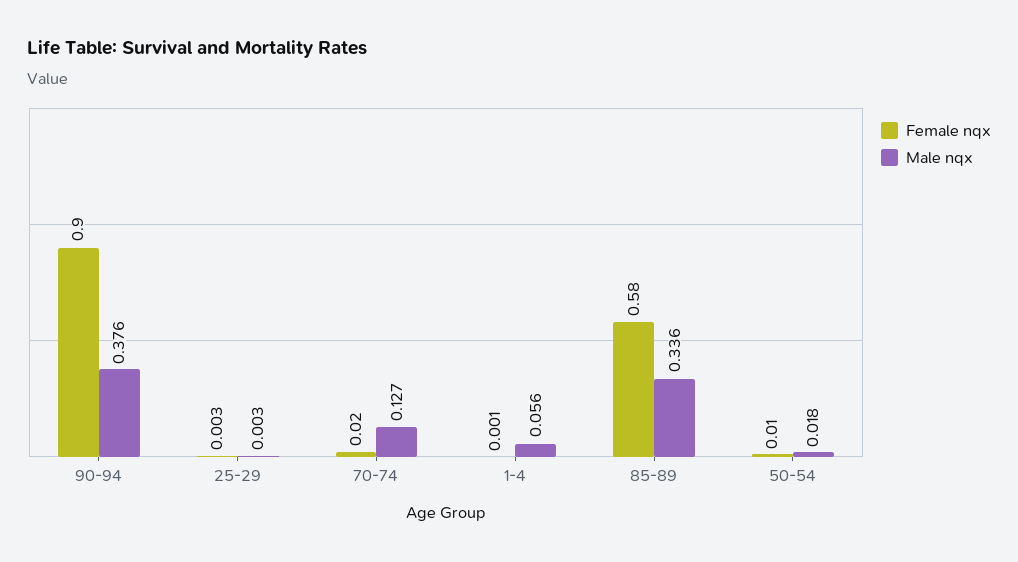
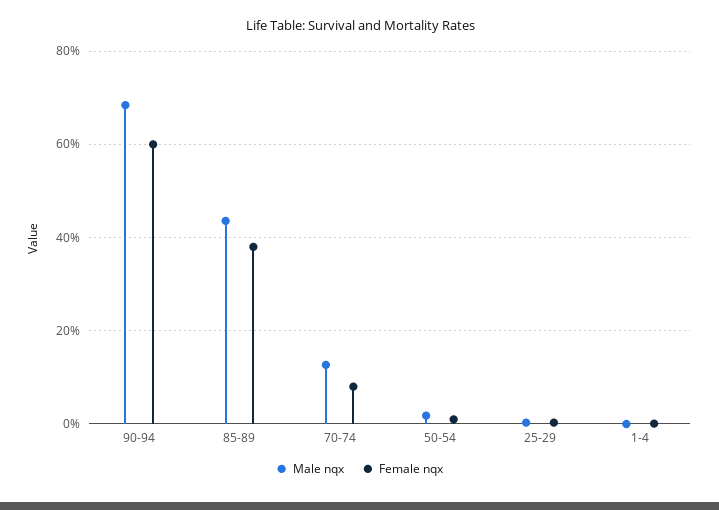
Female nqx, 90-94: 0.9 -> 0.6
Male nqx, 90-94: 0.376 -> 0.68
Female nqx, 70-74: 0.02 -> 0.08
Male nqx, 1-4: 0.056 -> 0
Female nqx, 85-89: 0.58 -> 0.38
Male nqx, 85-89: 0.336 -> 0.44

